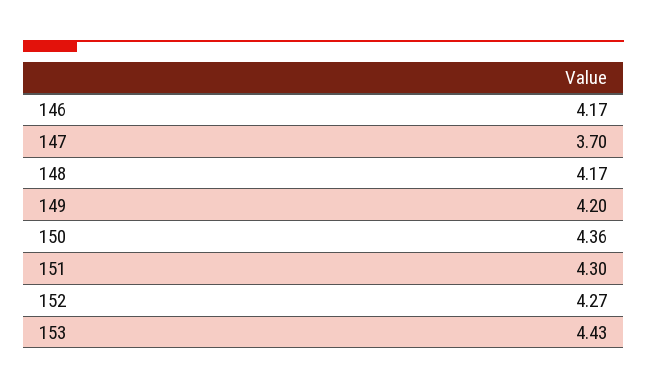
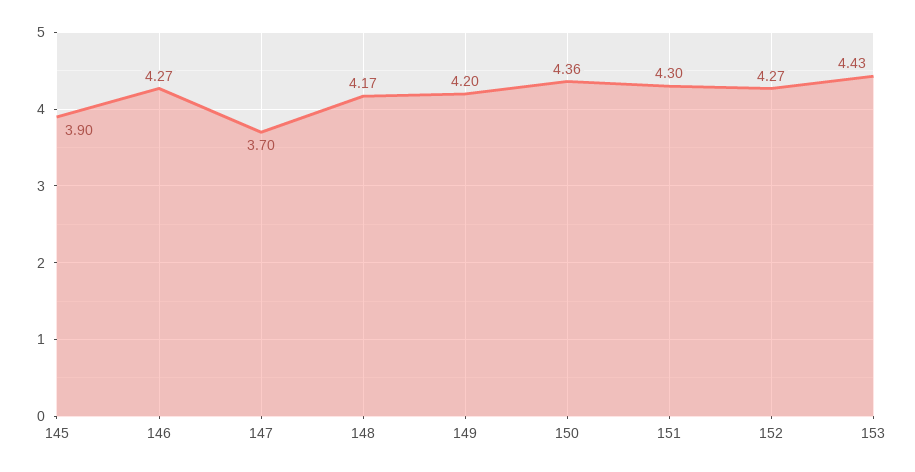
146: 4.17 -> 4.27
145: none -> 3.9

